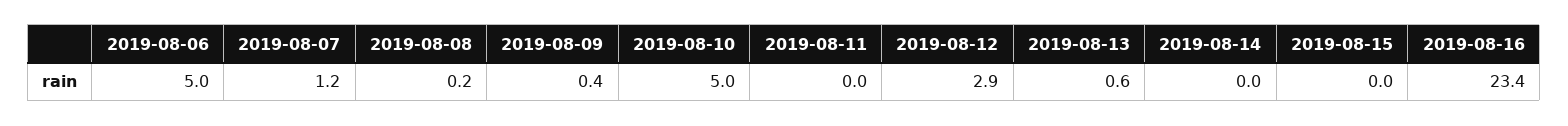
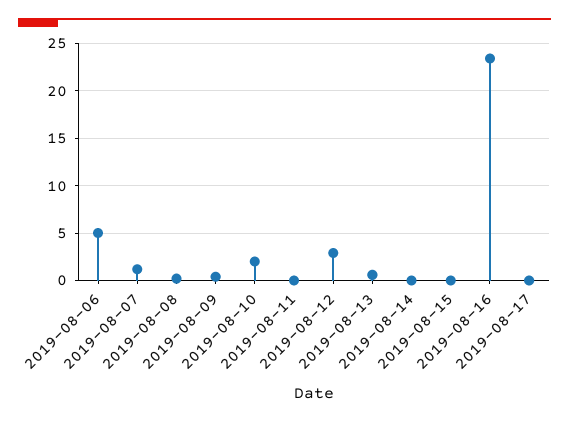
2019-08-10: 5 -> 2
2019-08-17: none -> 0

